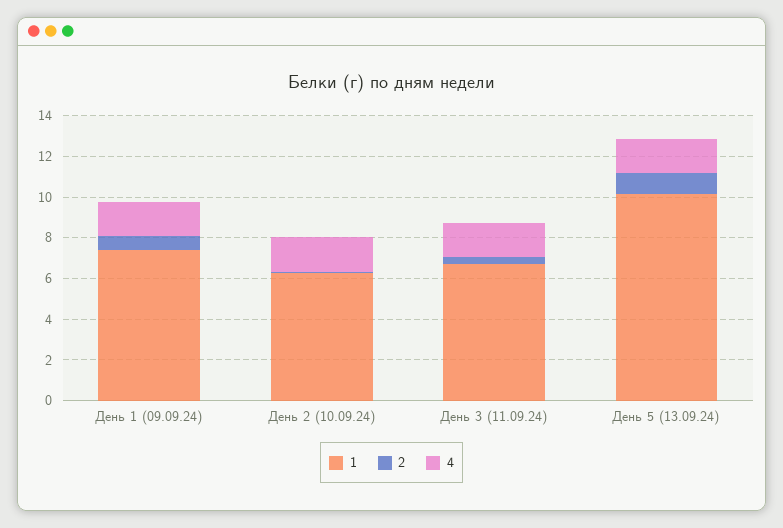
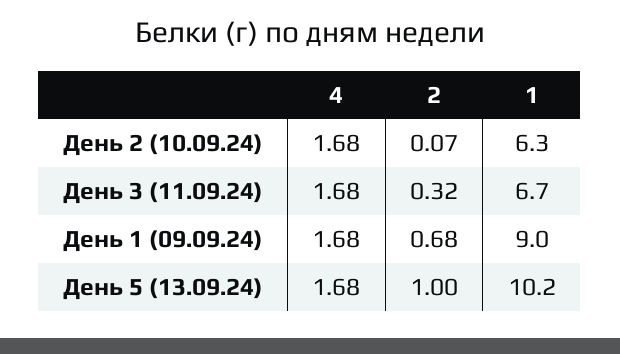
1, День 1 (09.09.24): 7.5 -> 9

